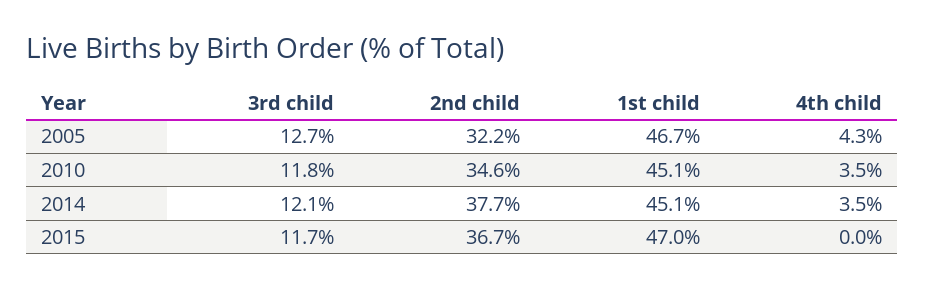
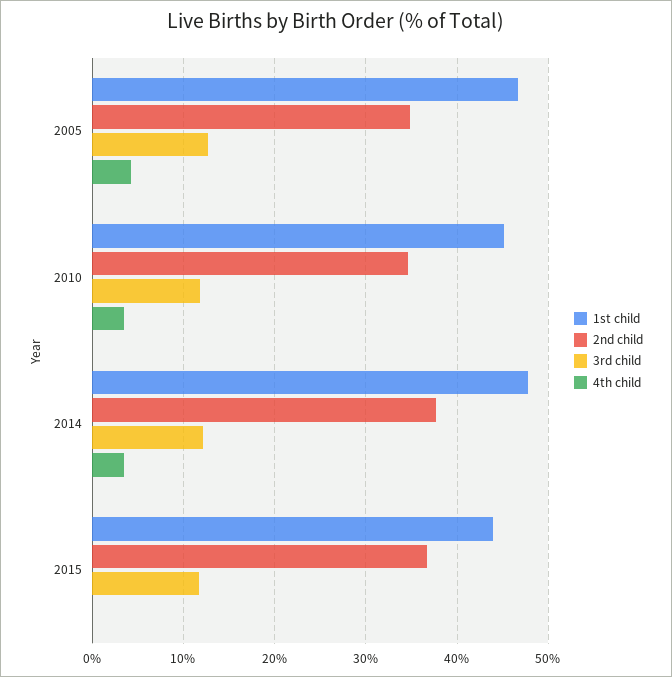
2nd child, 2005: 32.2 -> 35
1st child, 2014: 45.1 -> 48
1st child, 2015: 47 -> 44

